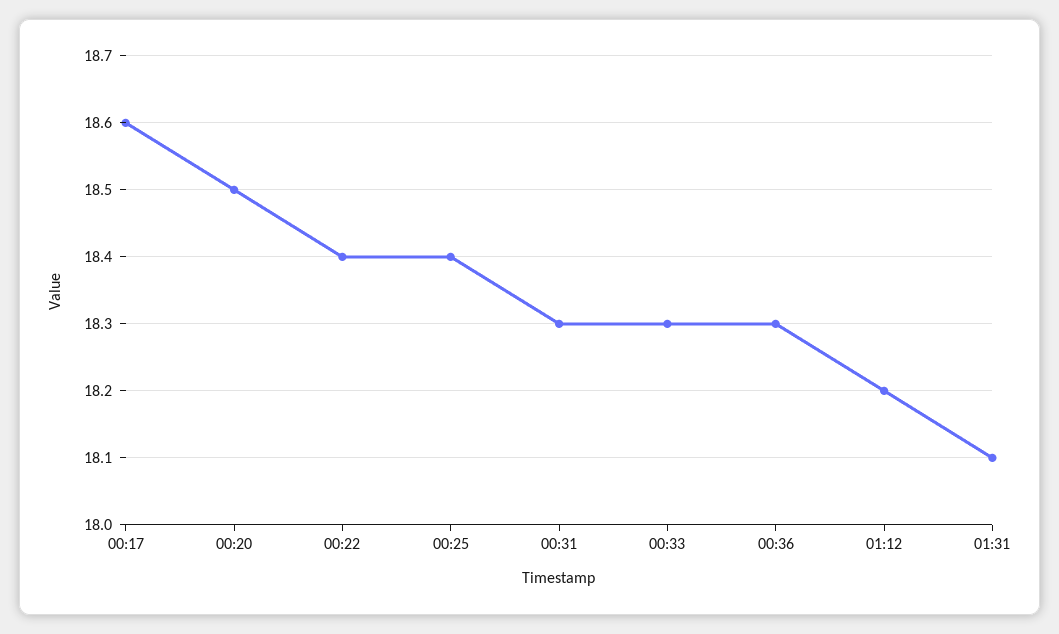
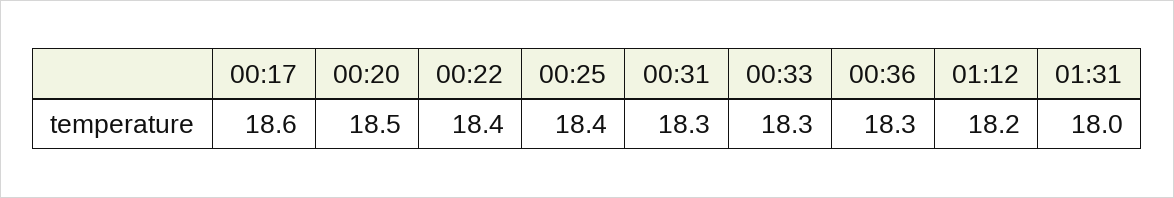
01:31: 18.1 -> 18

